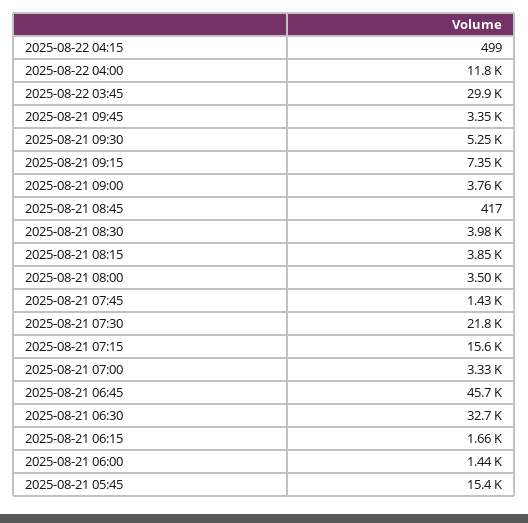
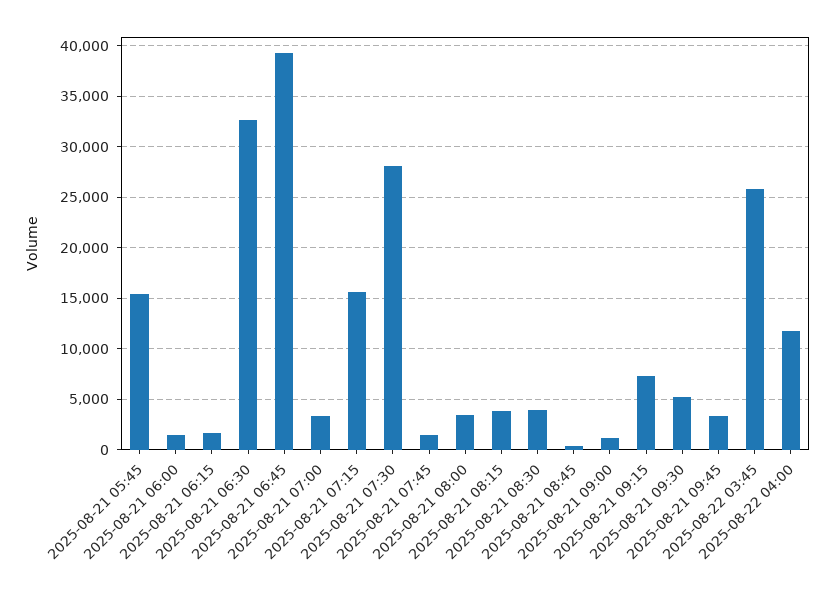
2025-08-22 04:15: 499 -> none
2025-08-22 03:45: 29900 -> 26000
2025-08-21 09:00: 3760 -> 1000
2025-08-21 07:30: 21800 -> 28000
2025-08-21 06:45: 45700 -> 39000

